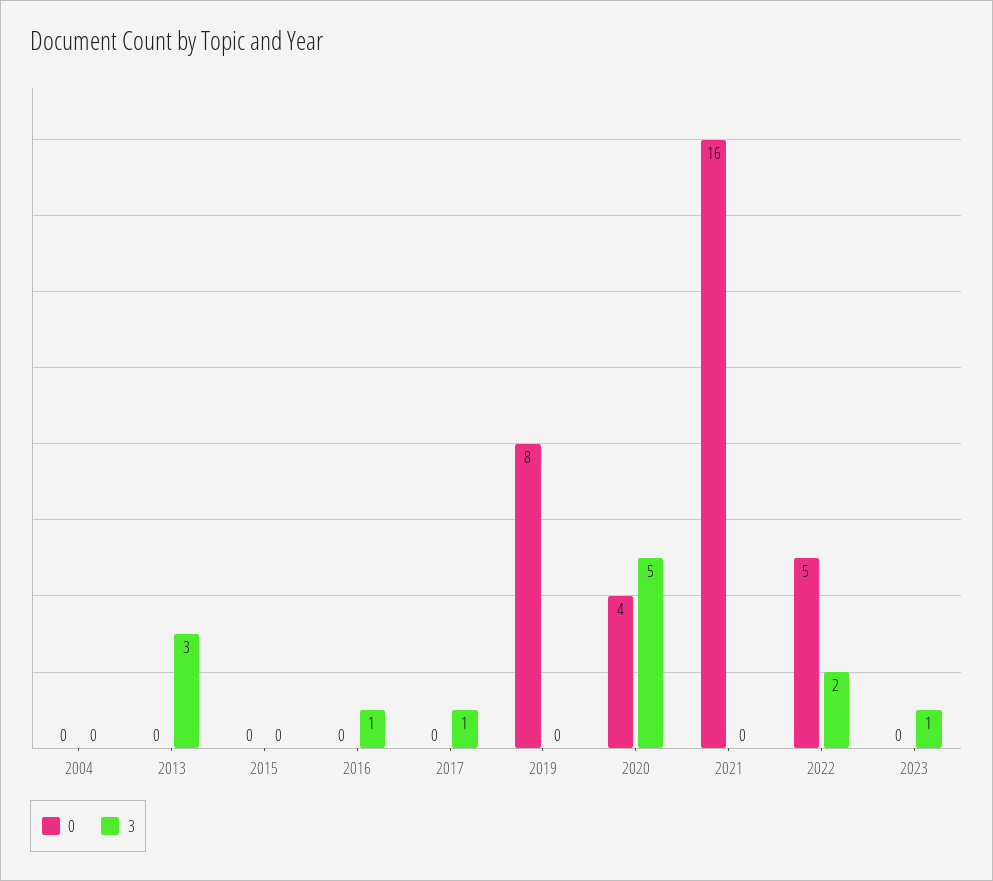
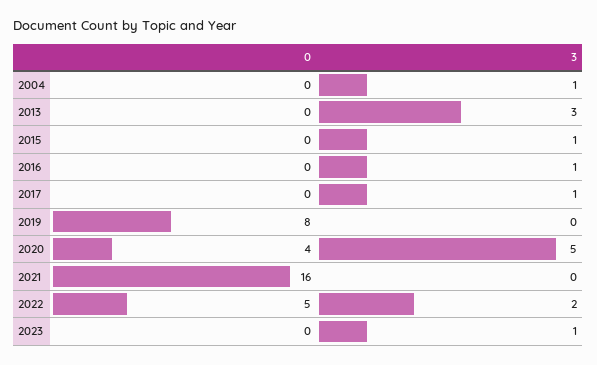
3, 2004: 0 -> 1
3, 2015: 0 -> 1

